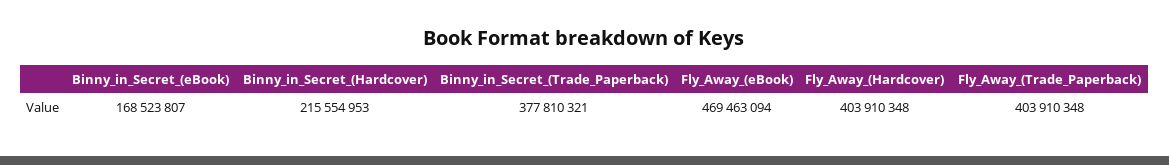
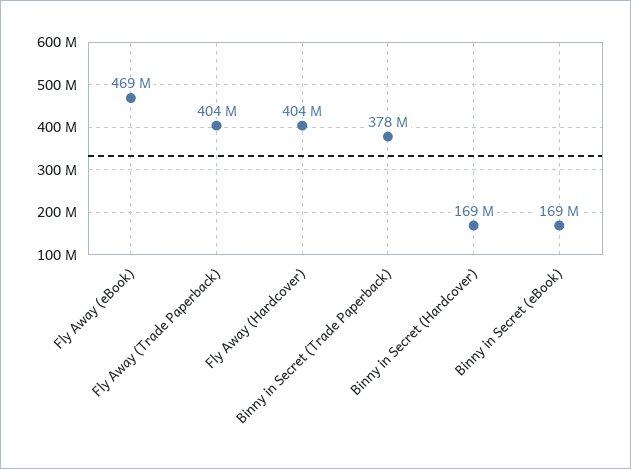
Binny_in_Secret_(Hardcover): 215554953 -> 169000000

